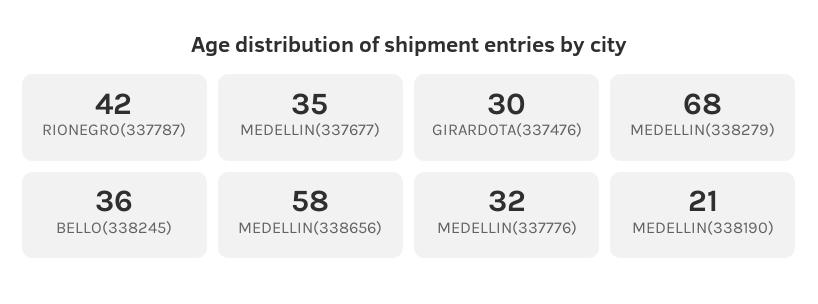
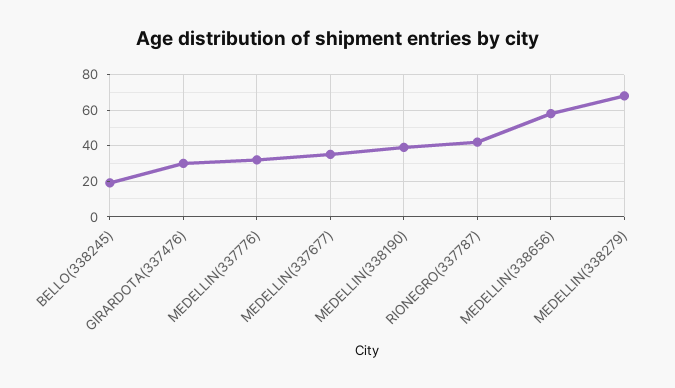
BELLO(338245): 36 -> 20
MEDELLIN(338190): 21 -> 40

